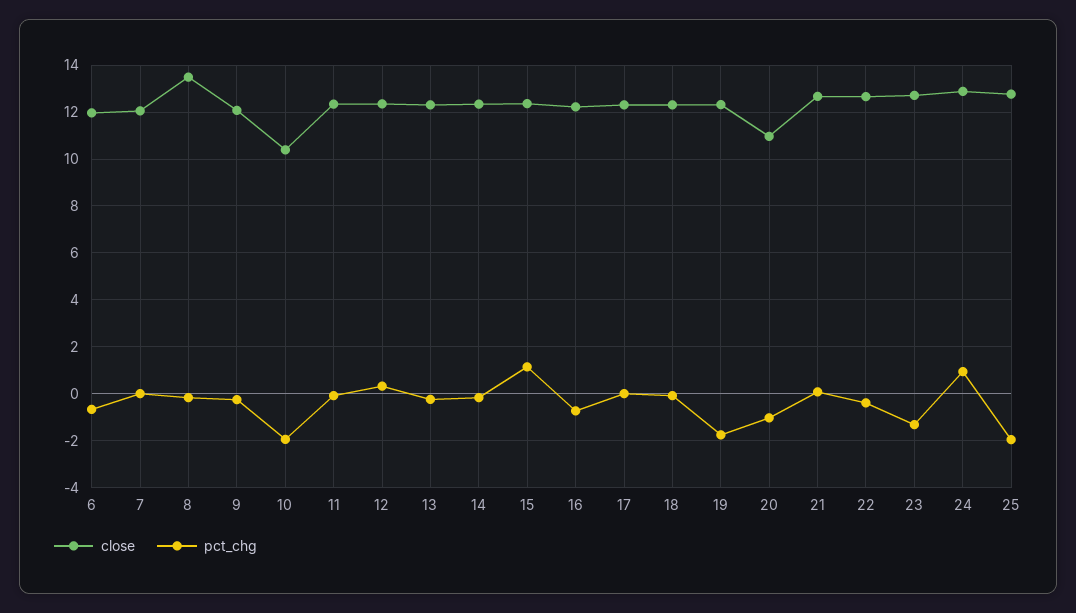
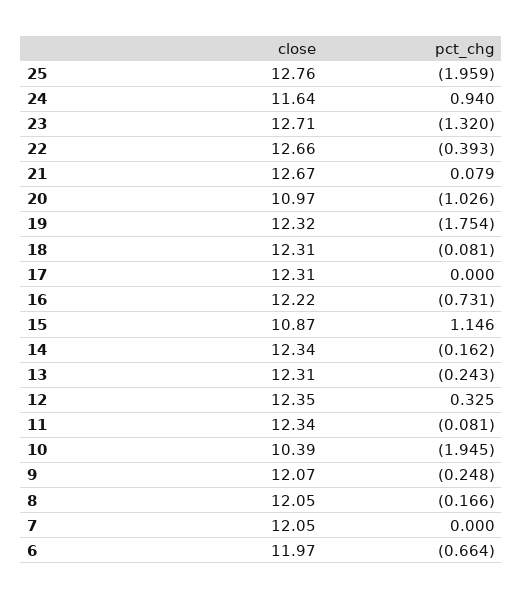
close, 8: 13.5 -> 12.05
close, 15: 12.5 -> 10.87
close, 24: 13 -> 11.64

